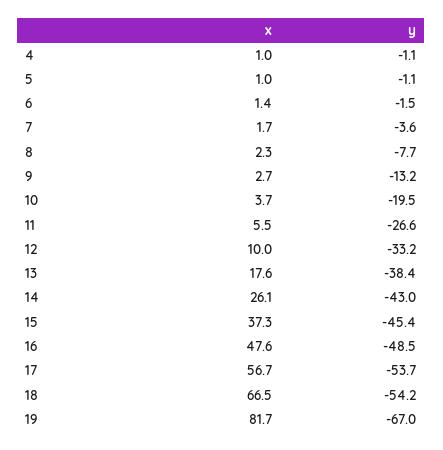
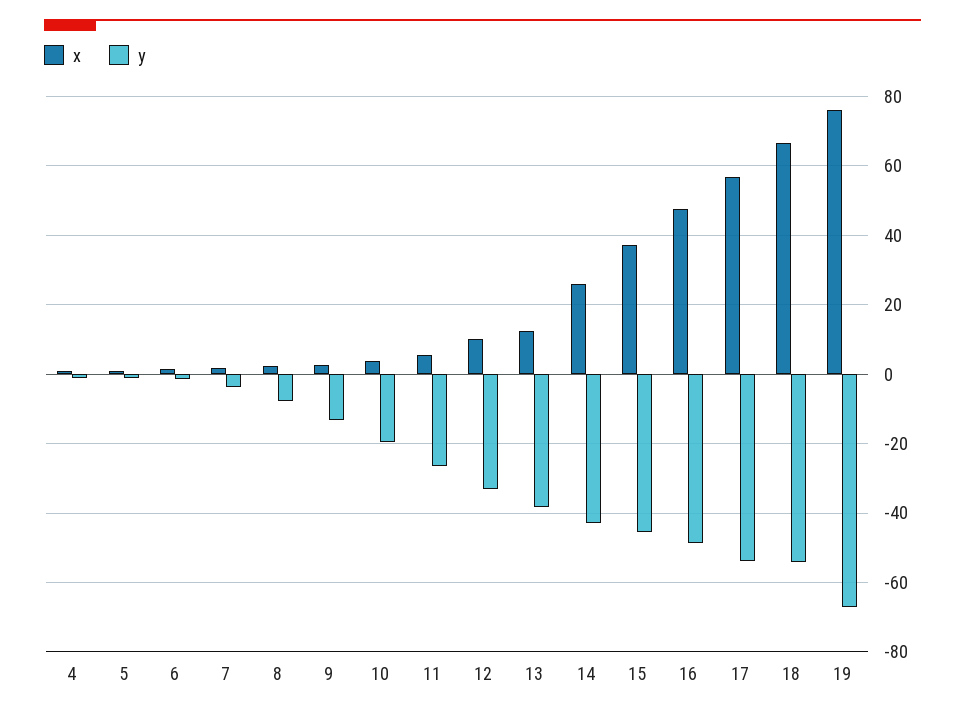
x, 13: 17.6 -> 12
x, 19: 81.7 -> 76

